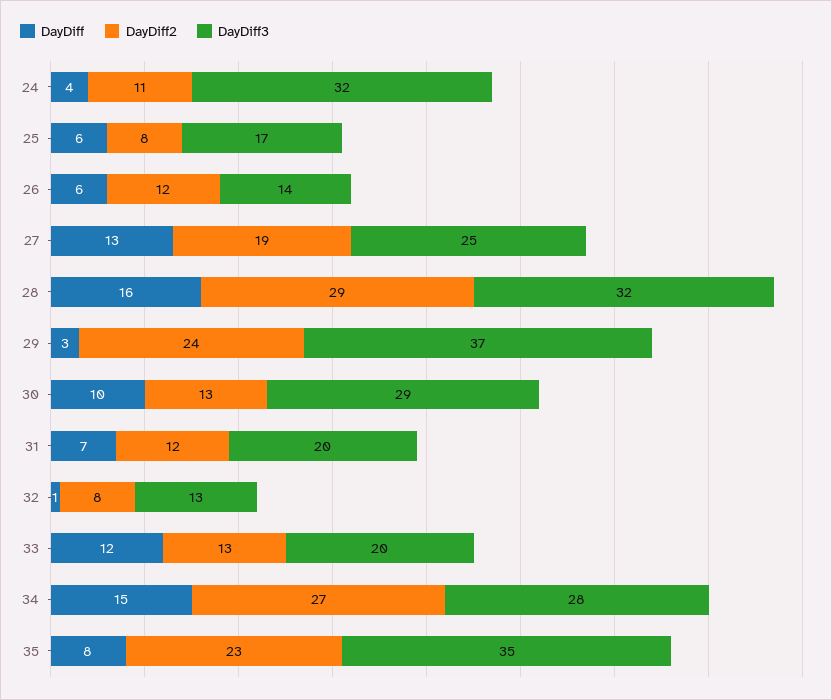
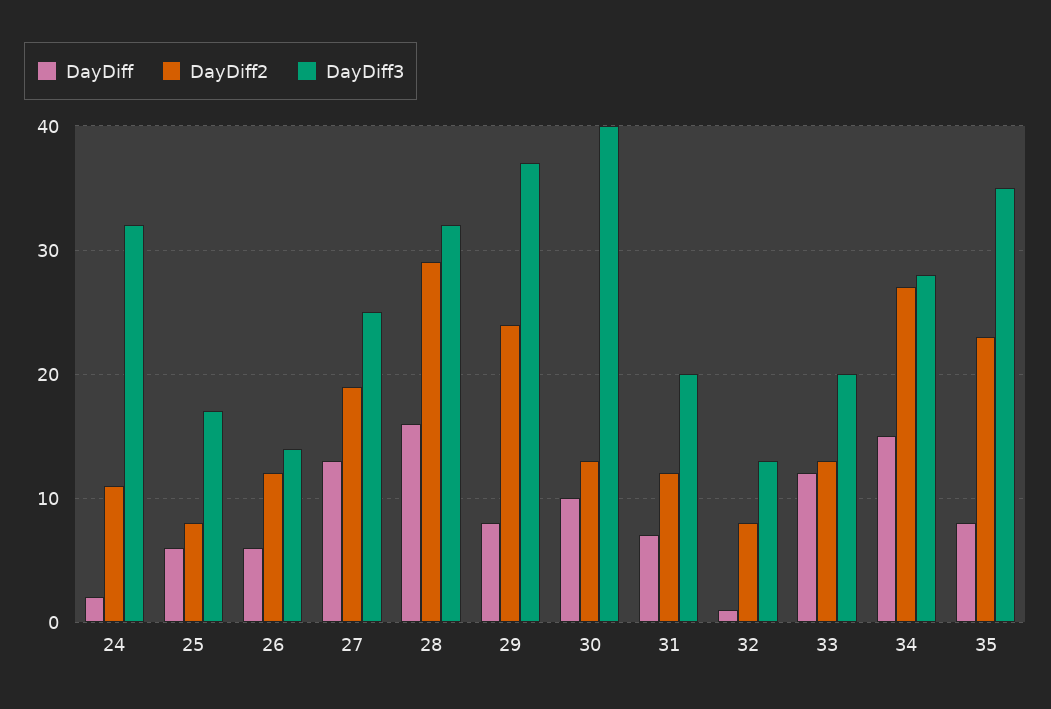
DayDiff, 24: 4 -> 2
DayDiff, 29: 3 -> 8
DayDiff3, 30: 29 -> 40

